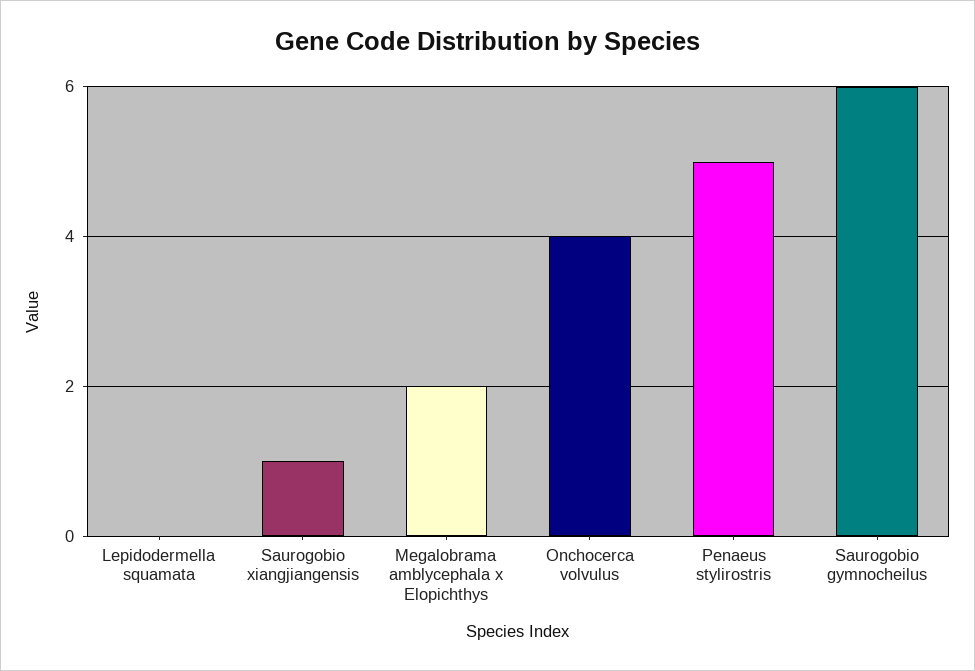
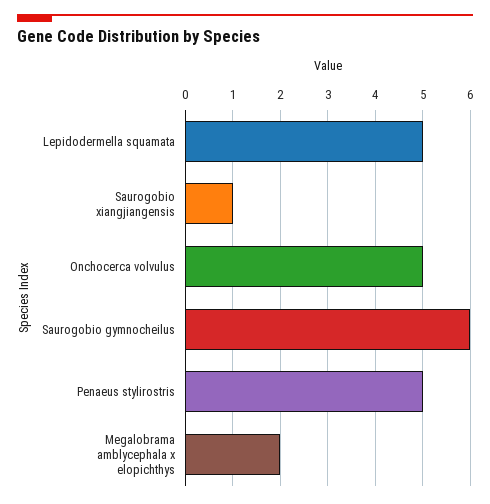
Lepidodermella squamata: 0 -> 5
Onchocerca volvulus: 4 -> 5

